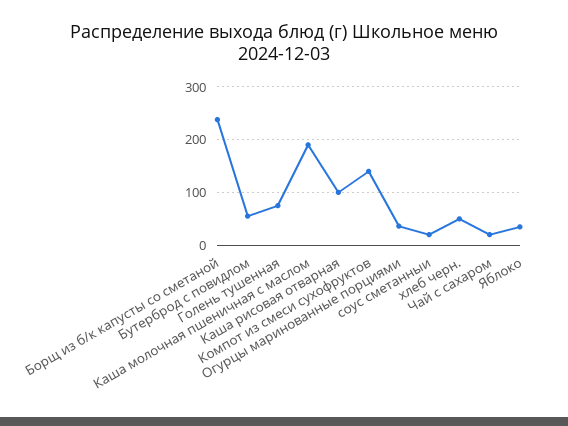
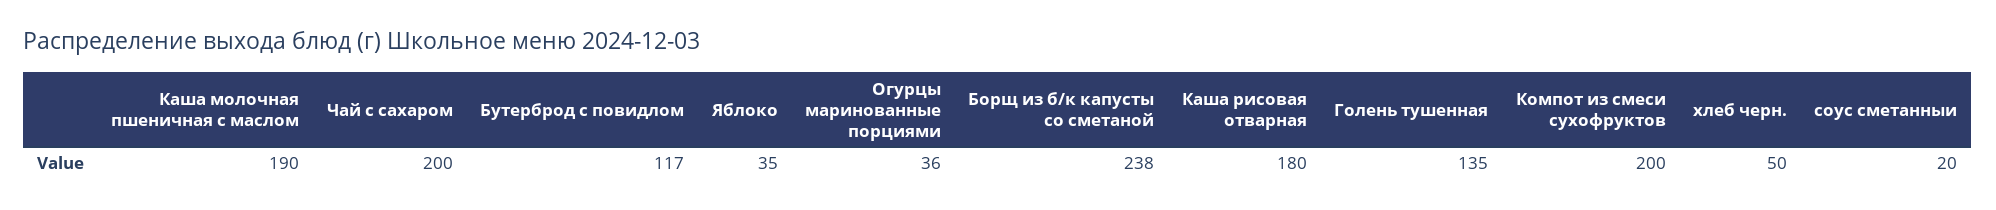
Бутерброд с повидлом: 60 -> 117
Голень тушенная: 80 -> 135
Каша рисовая отварная: 100 -> 180
Компот из смеси сухофруктов: 140 -> 200
Чай с сахаром: 20 -> 200

